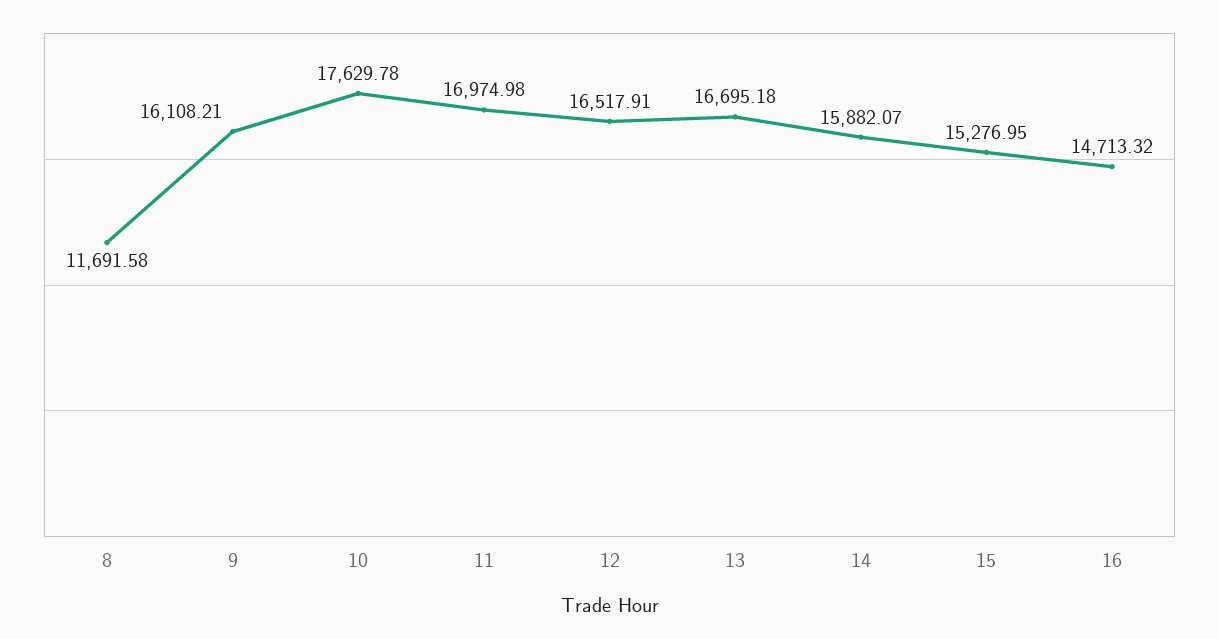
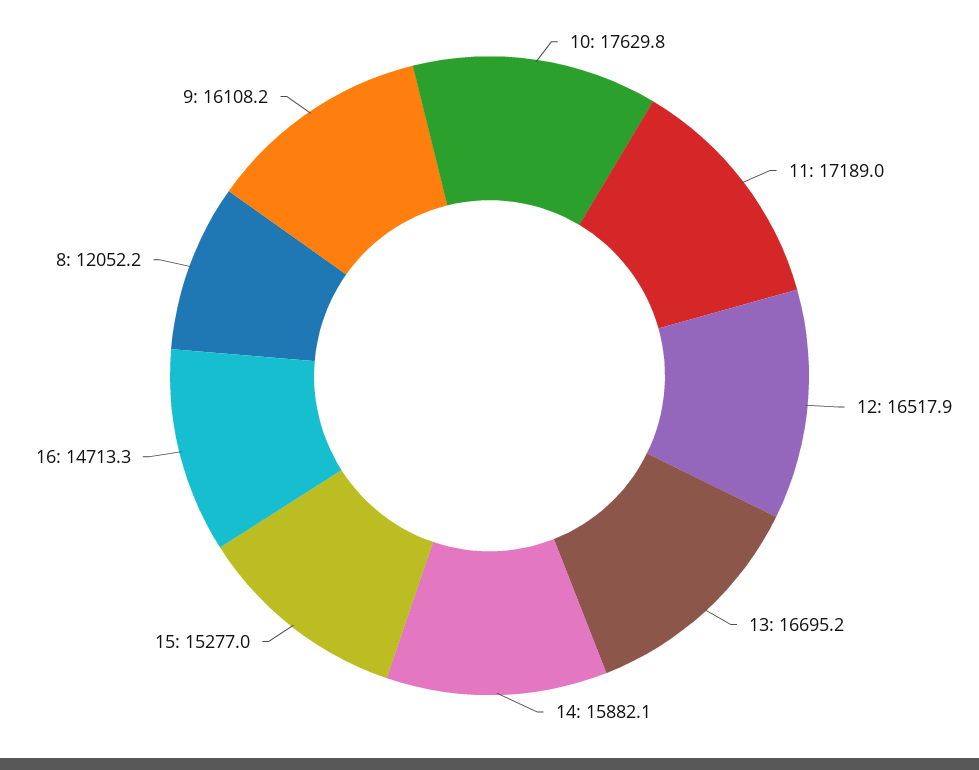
8: 11691.58 -> 12052.2
11: 16974.98 -> 17189

